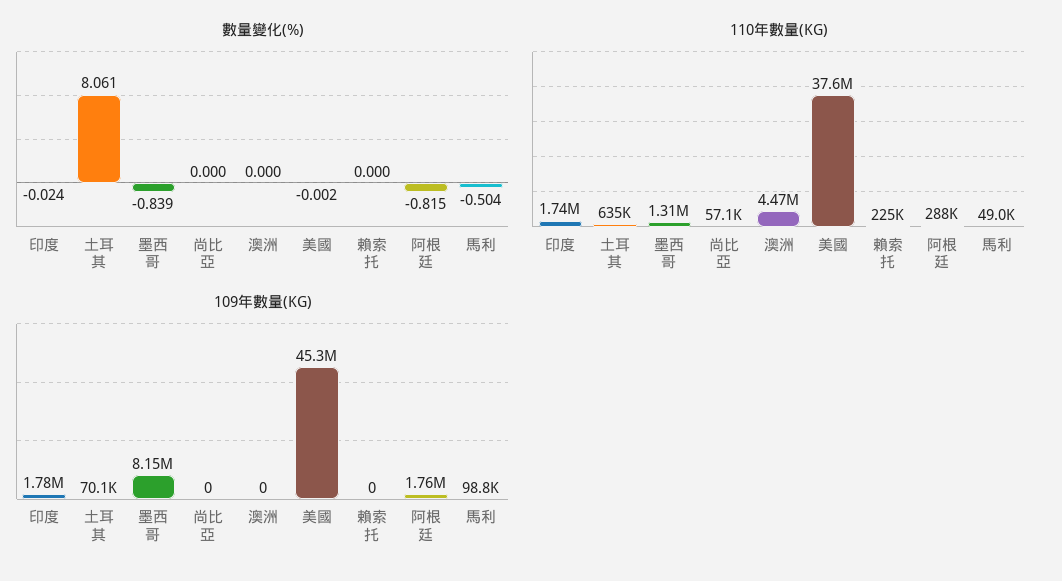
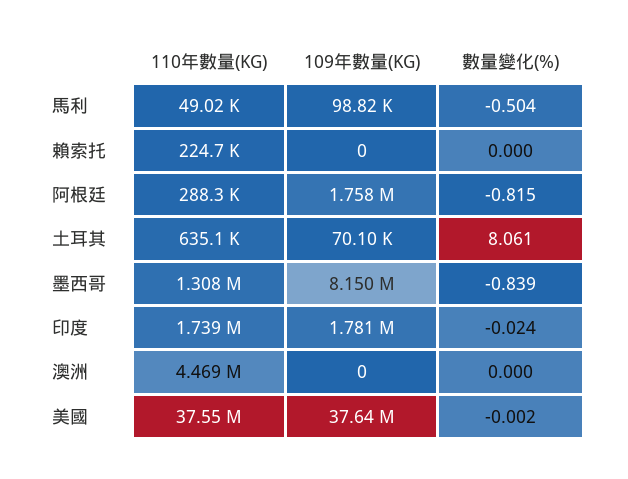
數量變化(%), 尚比亞: 0 -> none
110年數量(KG), 尚比亞: 57100 -> none
109年數量(KG), 尚比亞: 0 -> none
109年數量(KG), 美國: 45300000 -> 37640000

